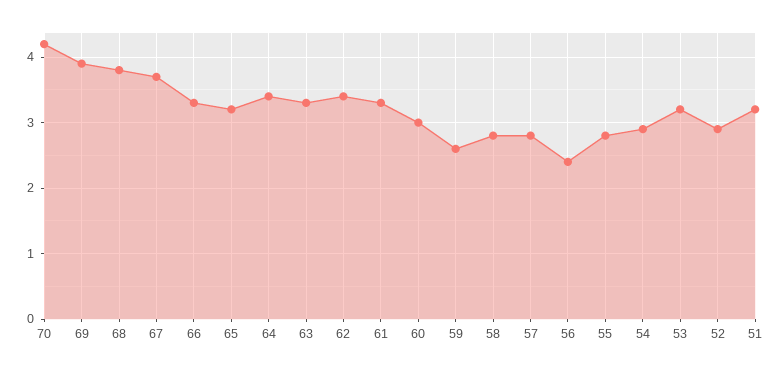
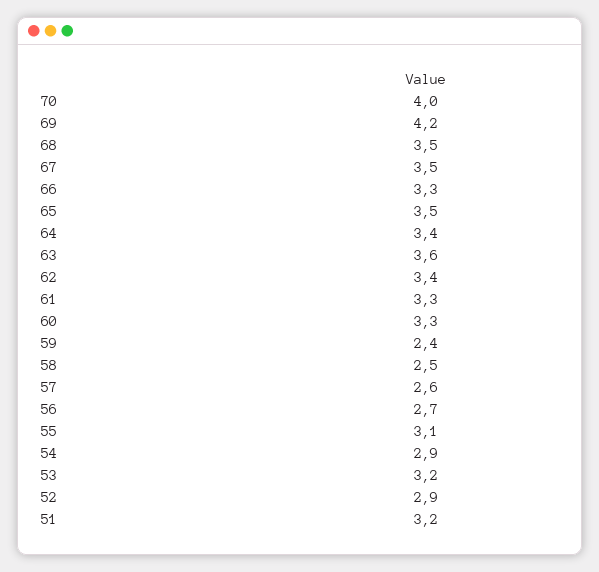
70: 4.2 -> 4
69: 3.9 -> 4.2
68: 3.8 -> 3.5
67: 3.7 -> 3.5
65: 3.2 -> 3.5
63: 3.3 -> 3.6
60: 3 -> 3.3
59: 2.6 -> 2.4
58: 2.8 -> 2.5
57: 2.8 -> 2.6
56: 2.4 -> 2.7
55: 2.8 -> 3.1

